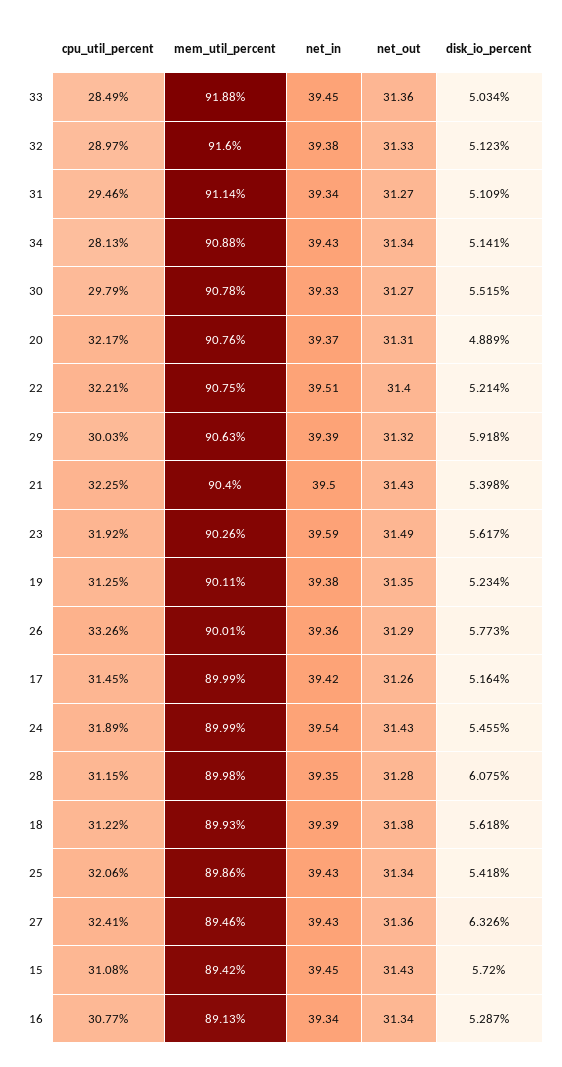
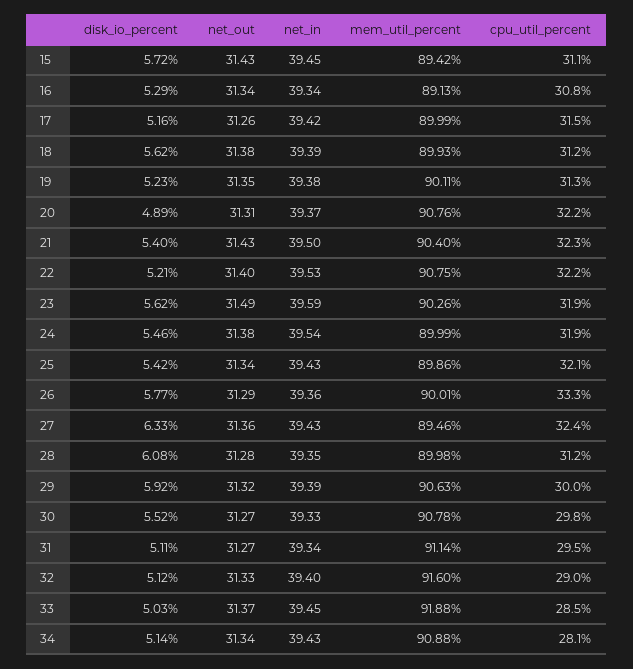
net_out, 33: 31.36 -> 31.37
net_in, 32: 39.38 -> 39.4
net_in, 22: 39.51 -> 39.53
net_out, 24: 31.43 -> 31.38

